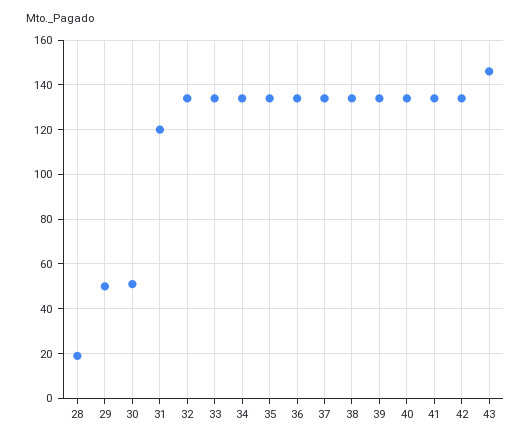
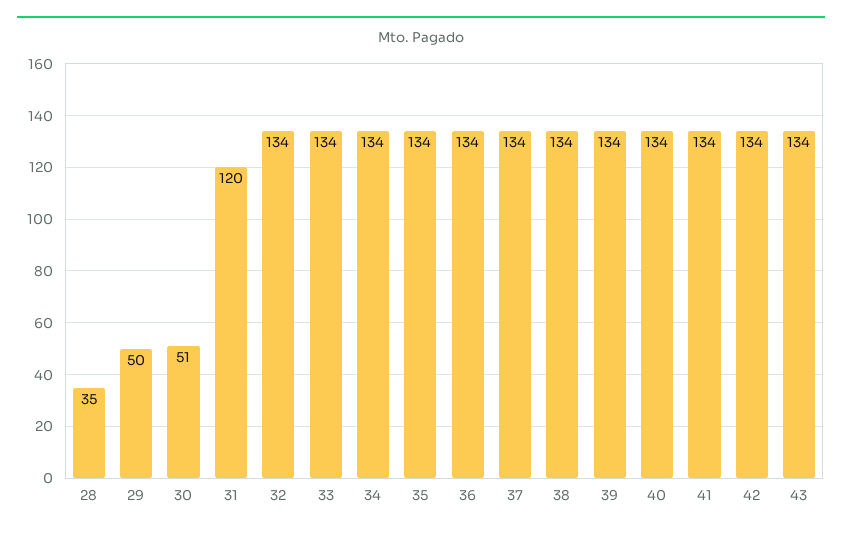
28: 20 -> 35
43: 145 -> 134

